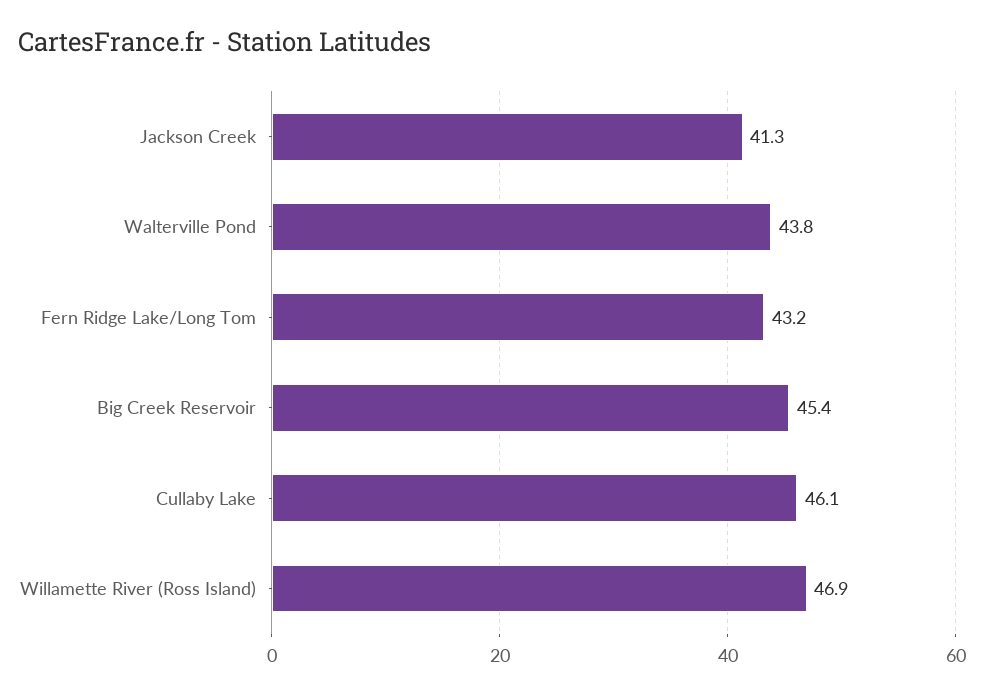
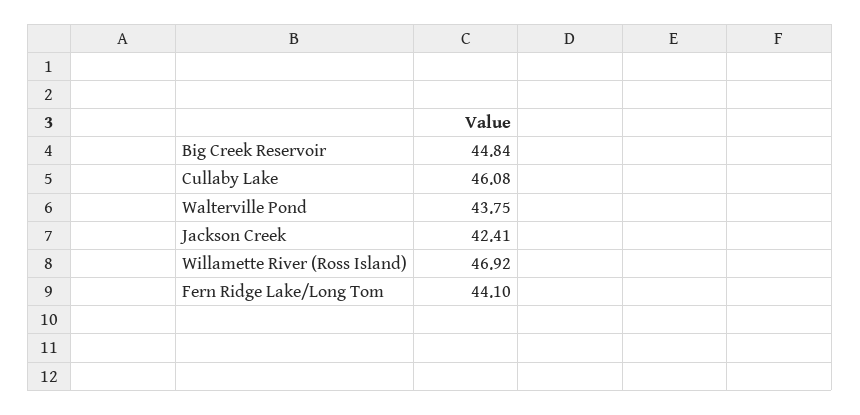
Jackson Creek: 41.3 -> 42.41
Fern Ridge Lake/Long Tom: 43.2 -> 44.1
Big Creek Reservoir: 45.4 -> 44.84

